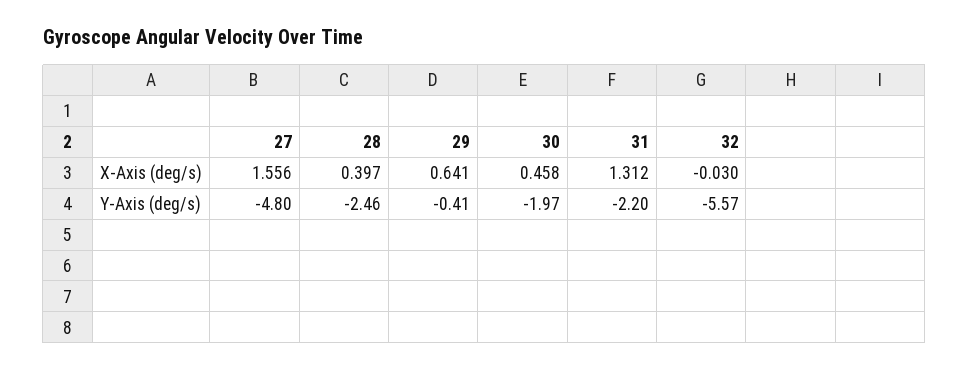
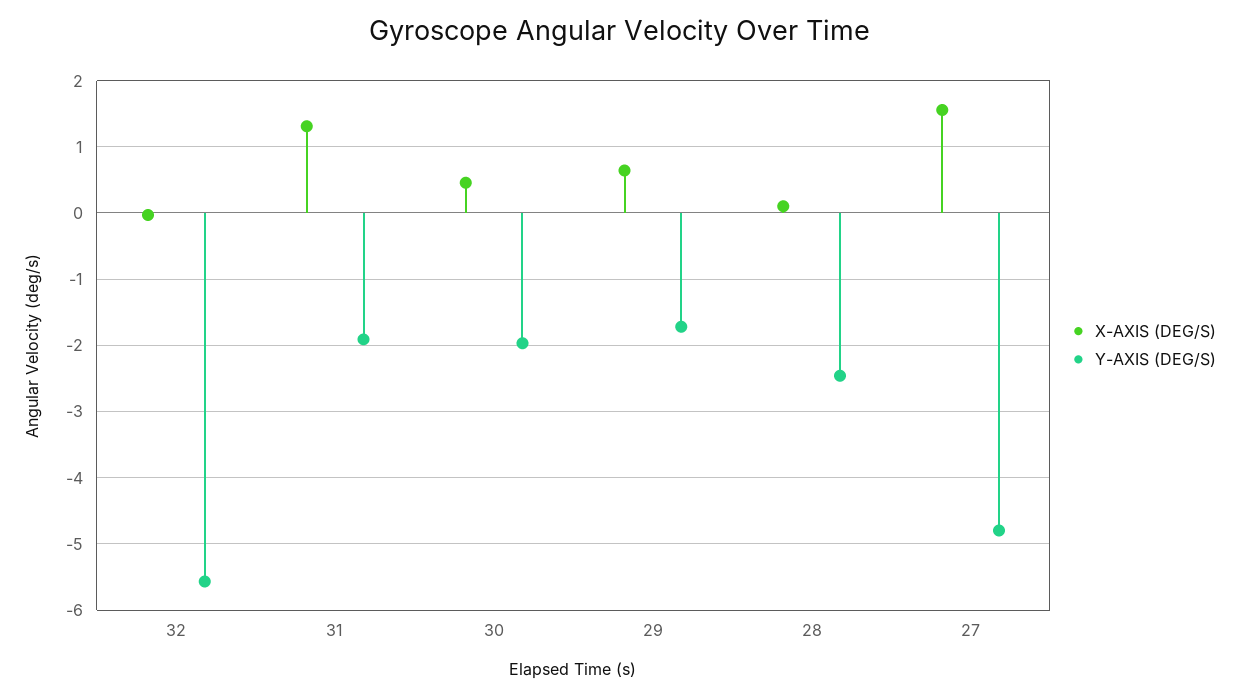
X-Axis (deg/s), 28: 0.397 -> 0.1
Y-Axis (deg/s), 29: -0.41 -> -1.7
Y-Axis (deg/s), 31: -2.2 -> -1.9

